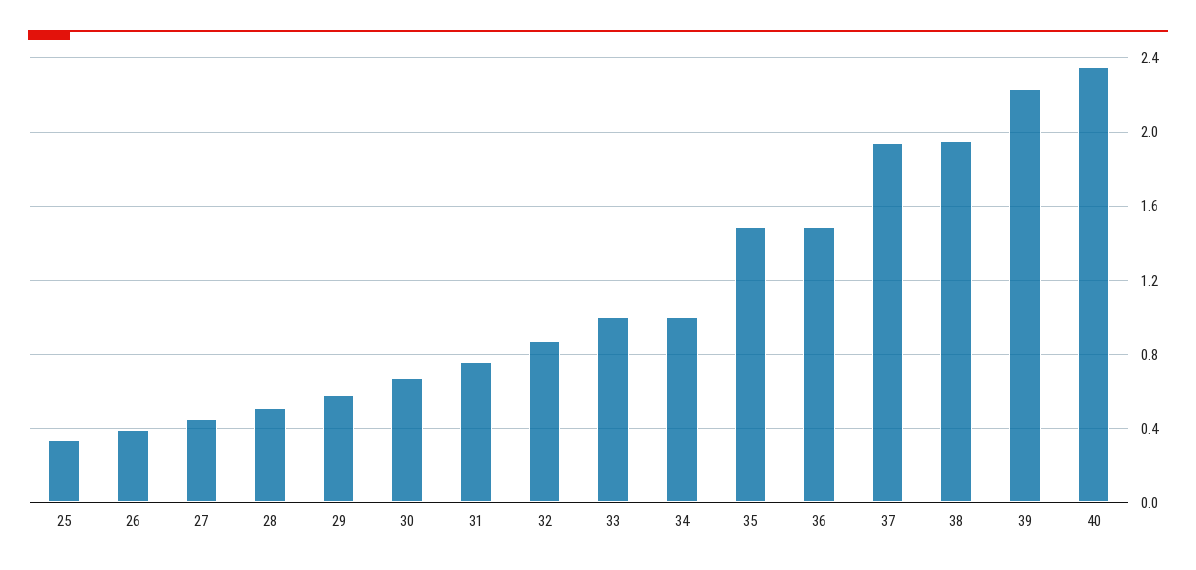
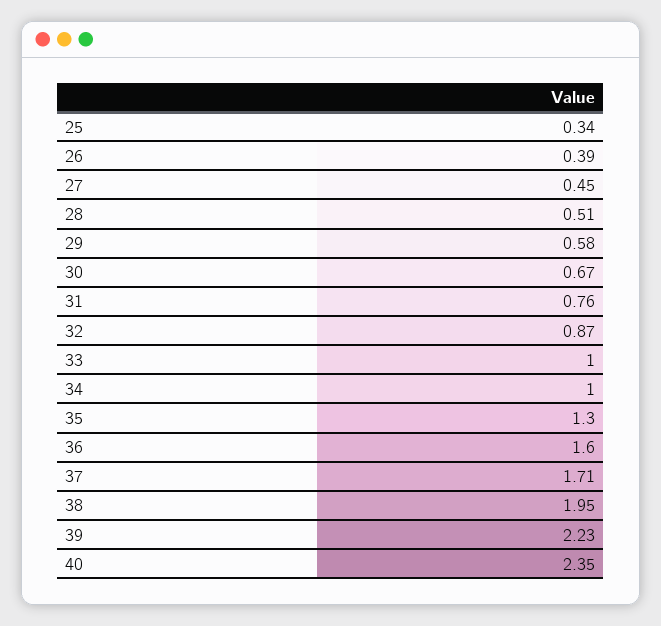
35: 1.5 -> 1.3
36: 1.5 -> 1.6
37: 1.95 -> 1.71

